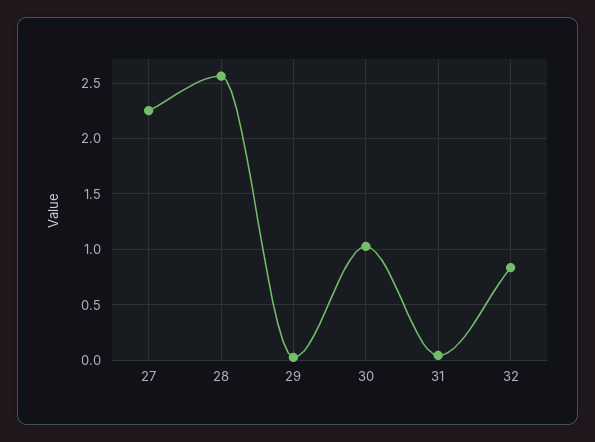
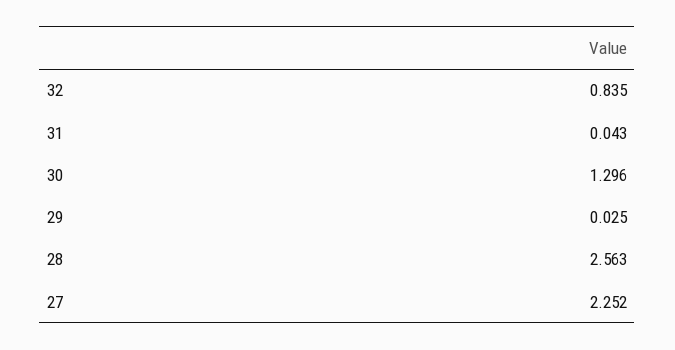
30: 1 -> 1.296

